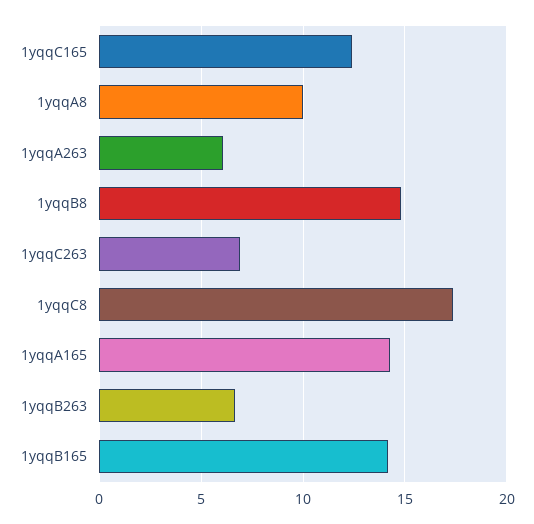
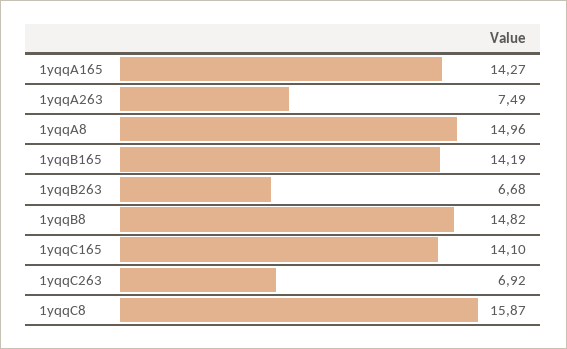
1yqqC165: 12.5 -> 14.1
1yqqA8: 10 -> 14.96
1yqqA263: 6 -> 7.49
1yqqC8: 17.5 -> 15.87

